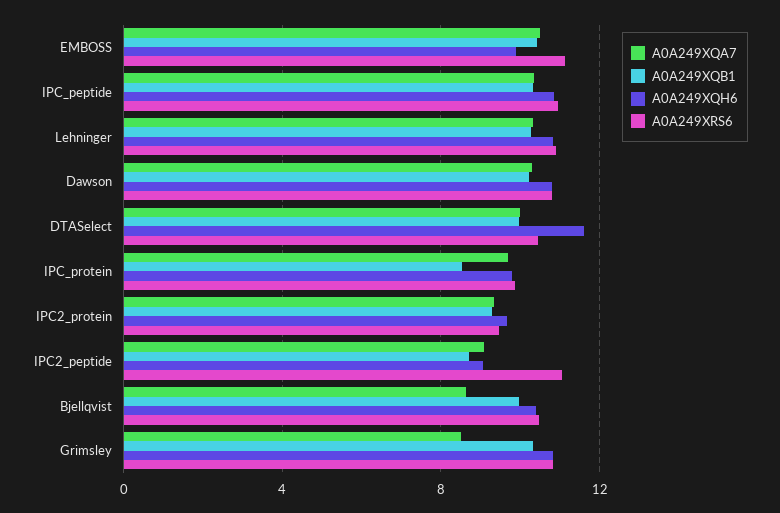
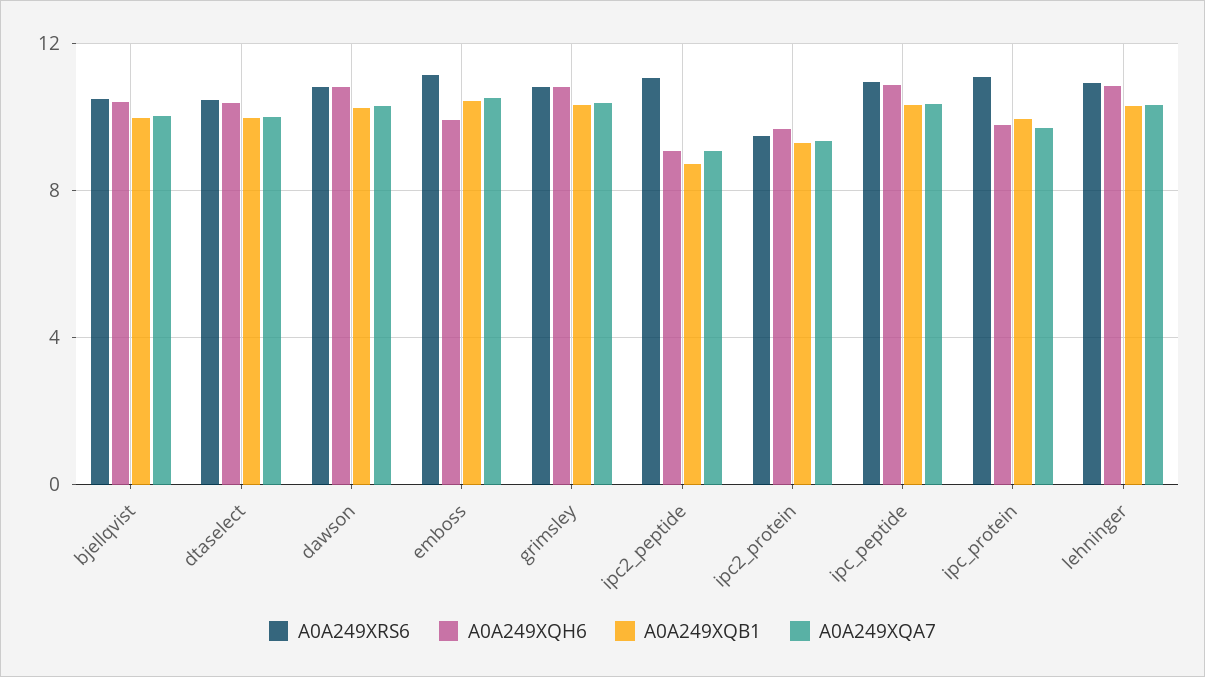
A0A249XQH6, DTASelect: 11.5 -> 10.5
A0A249XQB1, IPC_protein: 8.5 -> 10
A0A249XRS6, IPC_protein: 10 -> 11
A0A249XQA7, Bjellqvist: 8.5 -> 10
A0A249XQA7, Grimsley: 8.5 -> 10.5

